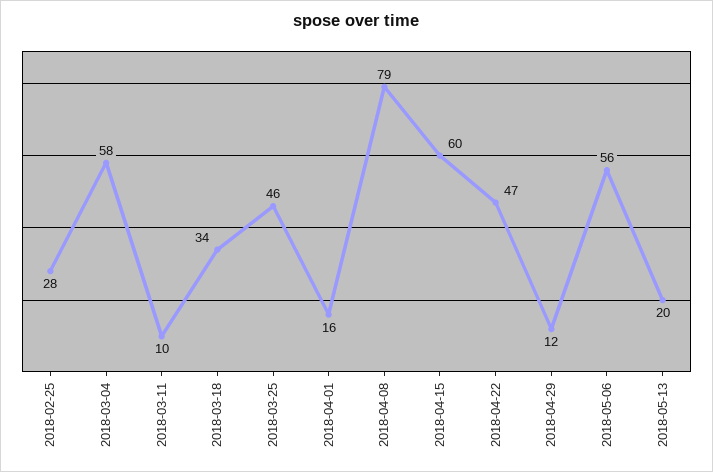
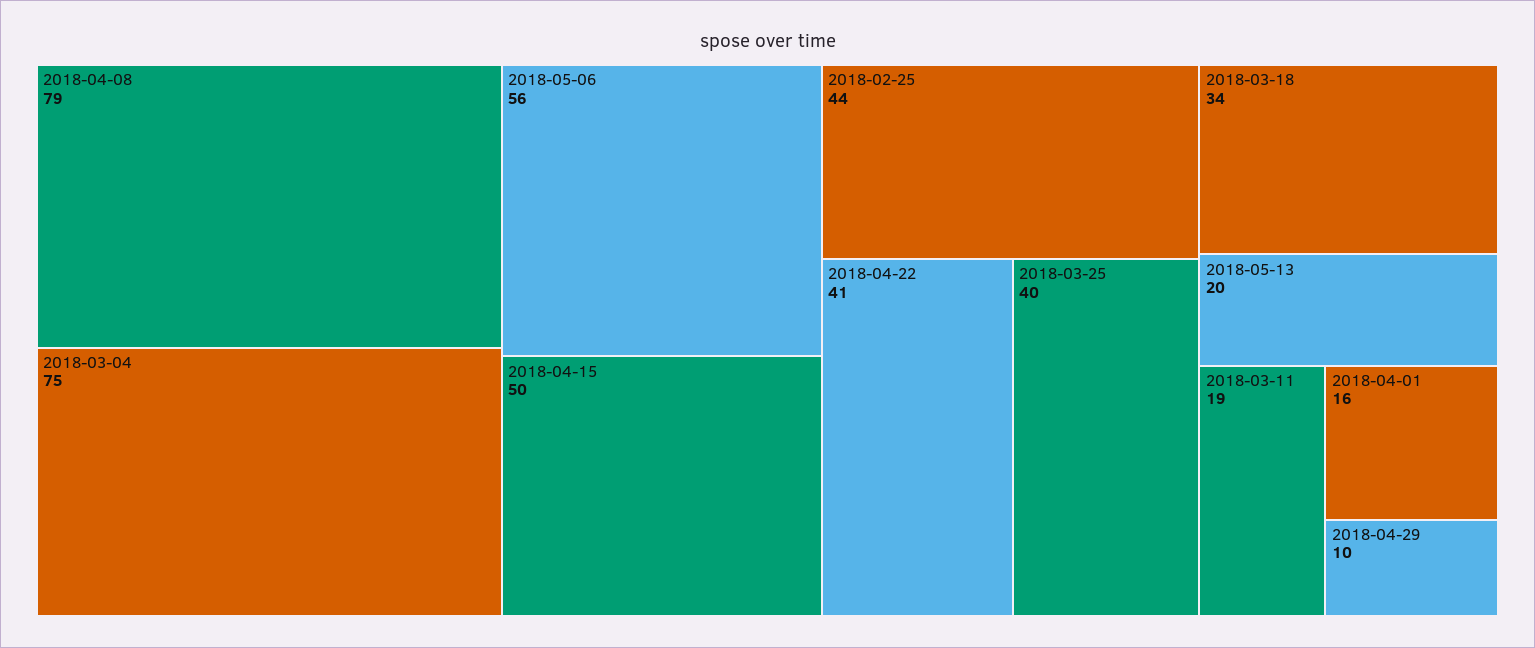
2018-02-25: 28 -> 44
2018-03-04: 58 -> 75
2018-03-11: 10 -> 19
2018-03-25: 46 -> 40
2018-04-15: 60 -> 50
2018-04-22: 47 -> 41
2018-04-29: 12 -> 10

